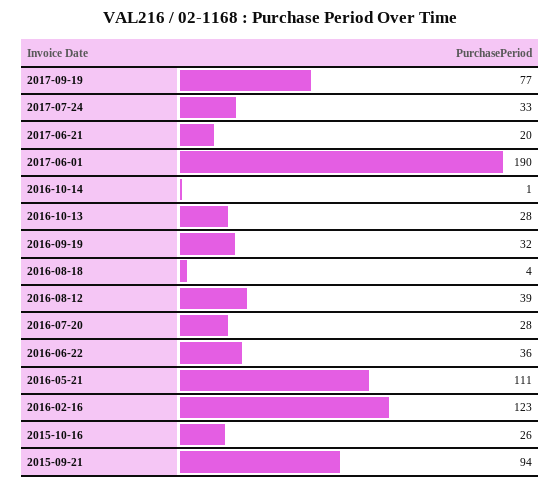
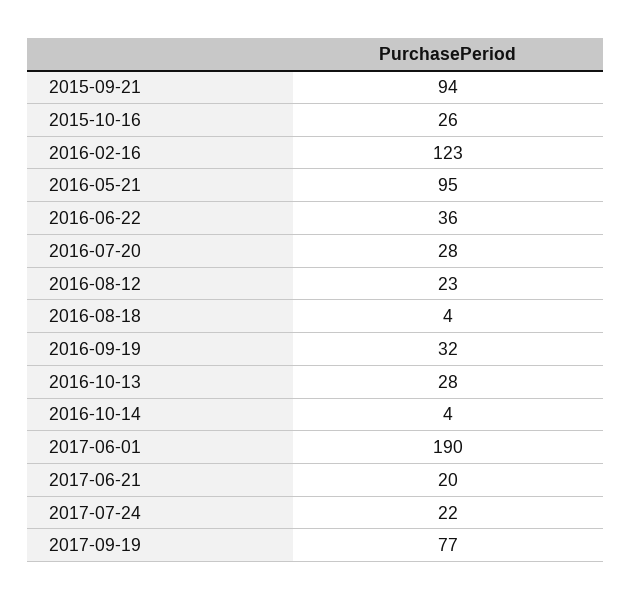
2017-07-24: 33 -> 22
2016-10-14: 1 -> 4
2016-08-12: 39 -> 23
2016-05-21: 111 -> 95

